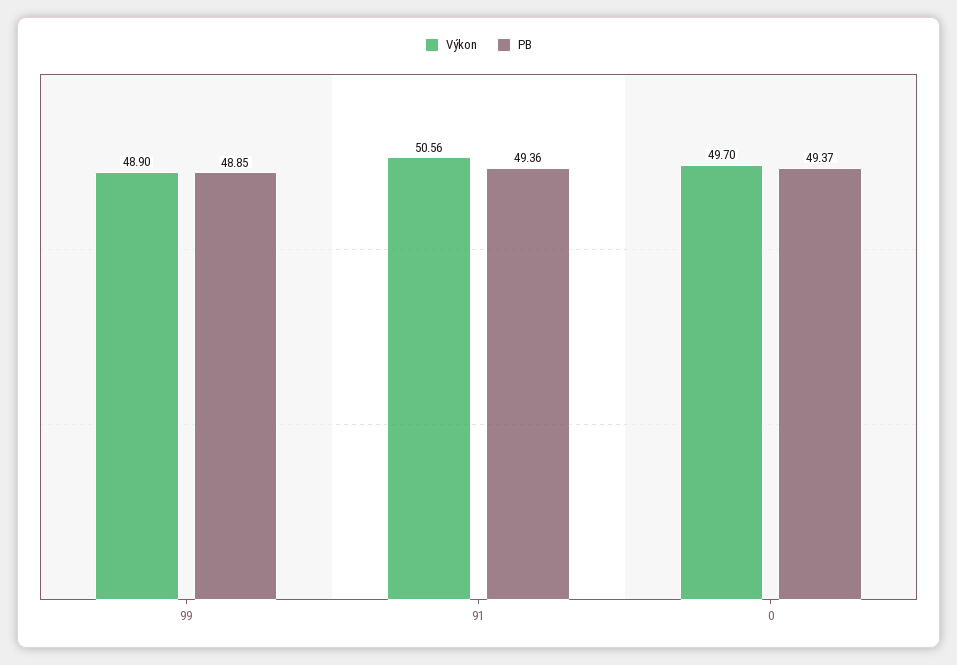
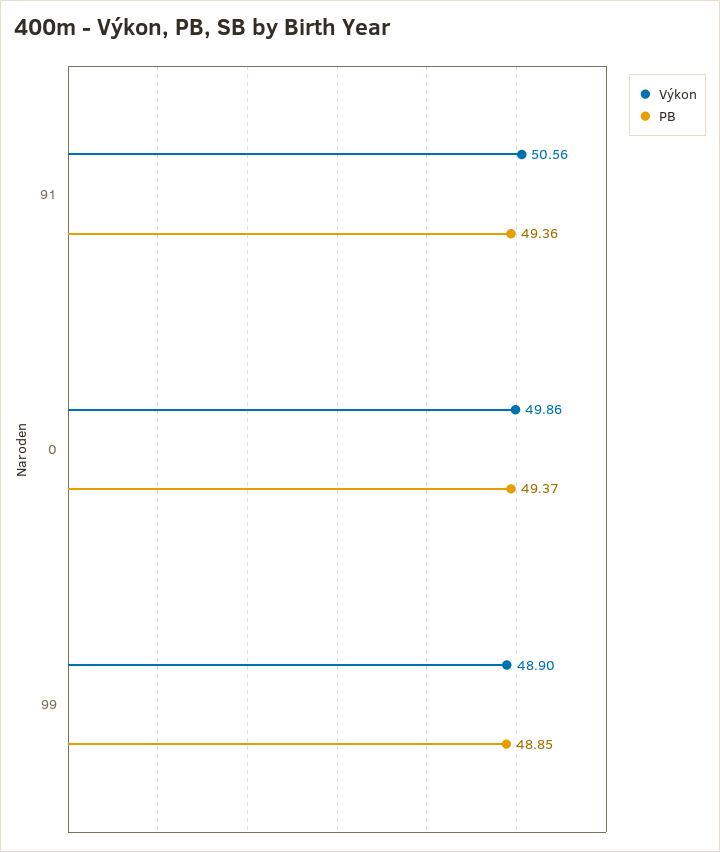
Výkon, 0: 49.7 -> 49.86

